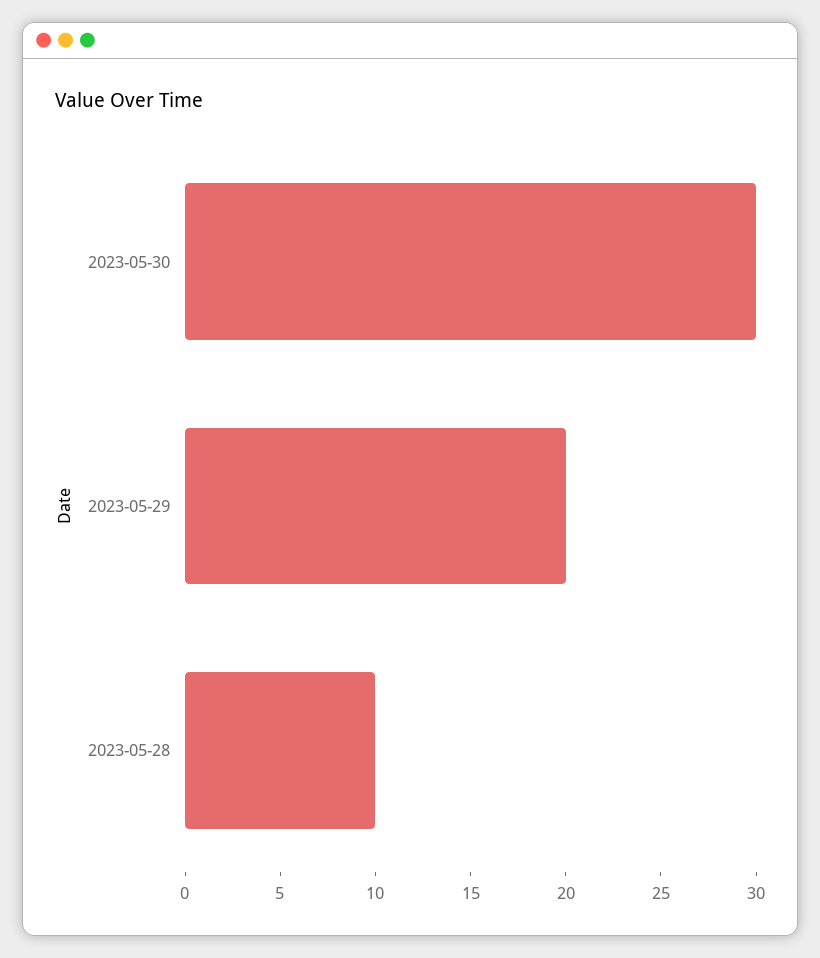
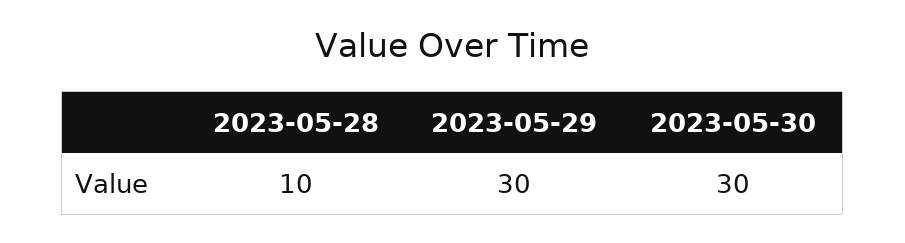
2023-05-29: 20 -> 30

